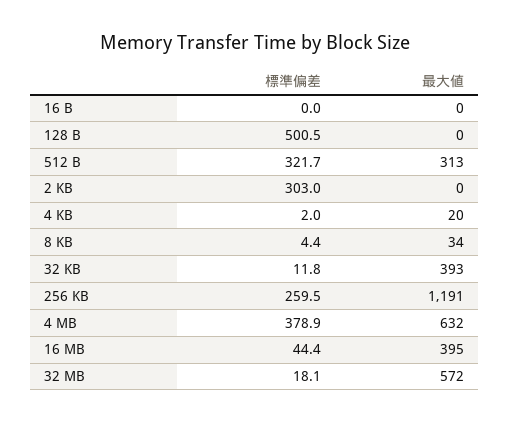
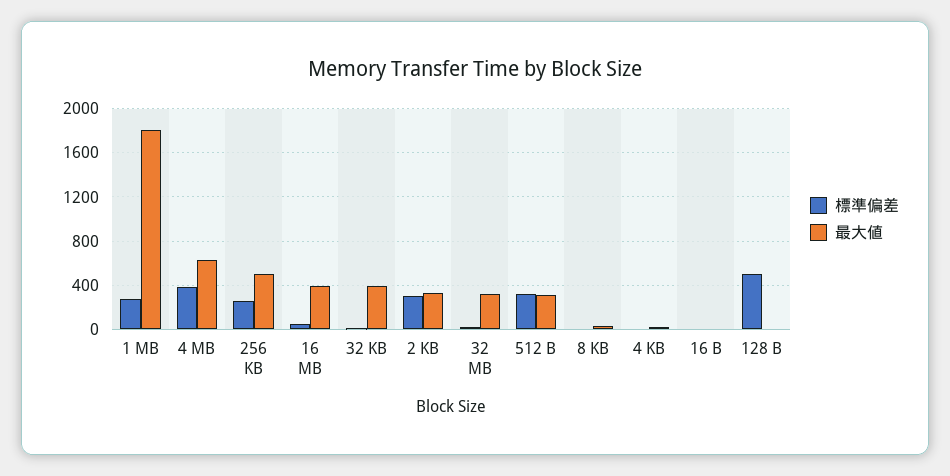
最大値, 2 KB: 0 -> 300
最大値, 256 KB: 1191 -> 500
最大値, 32 MB: 572 -> 300
標準偏差, 1 MB: none -> 300
最大値, 1 MB: none -> 1800

